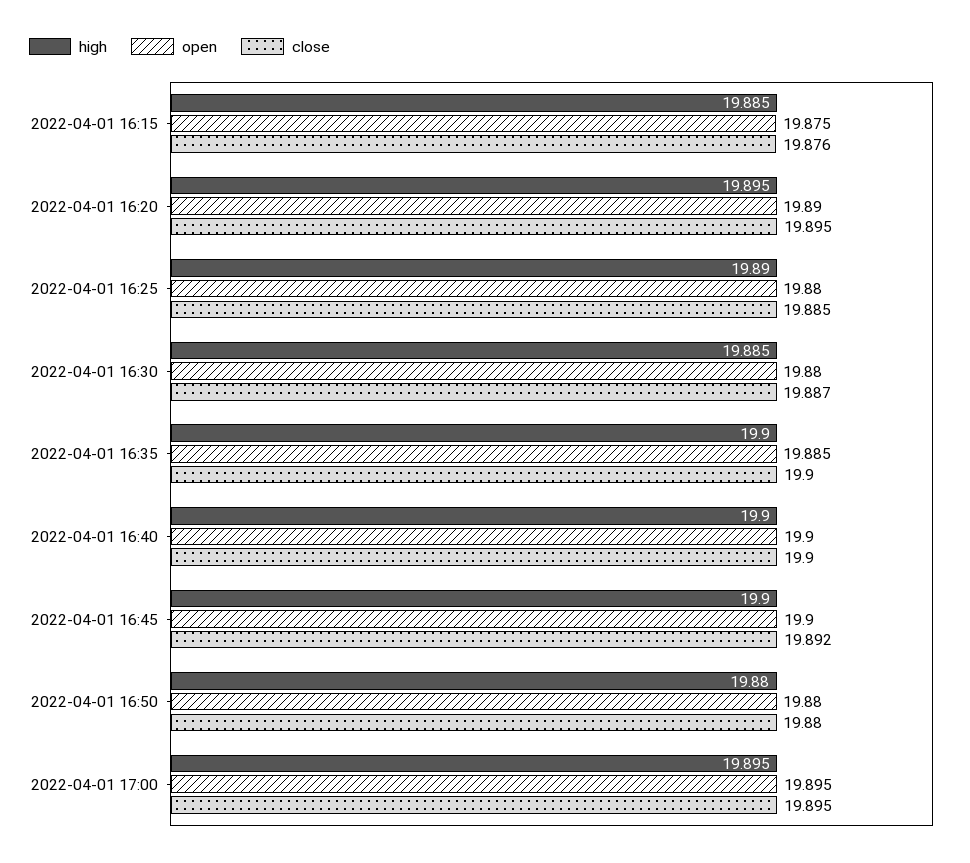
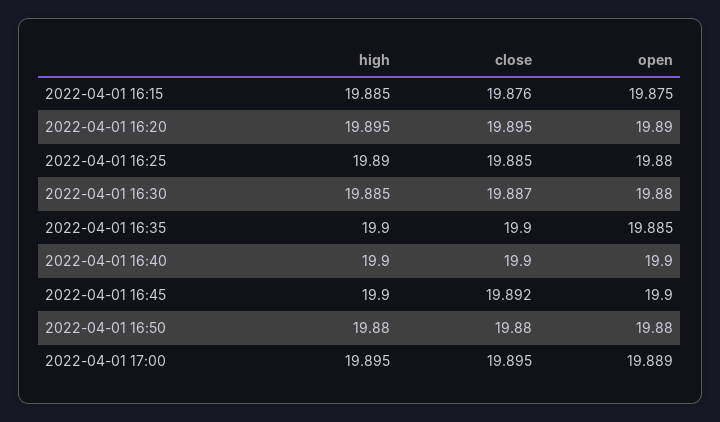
open, 2022-04-01 17:00: 19.895 -> 19.889

